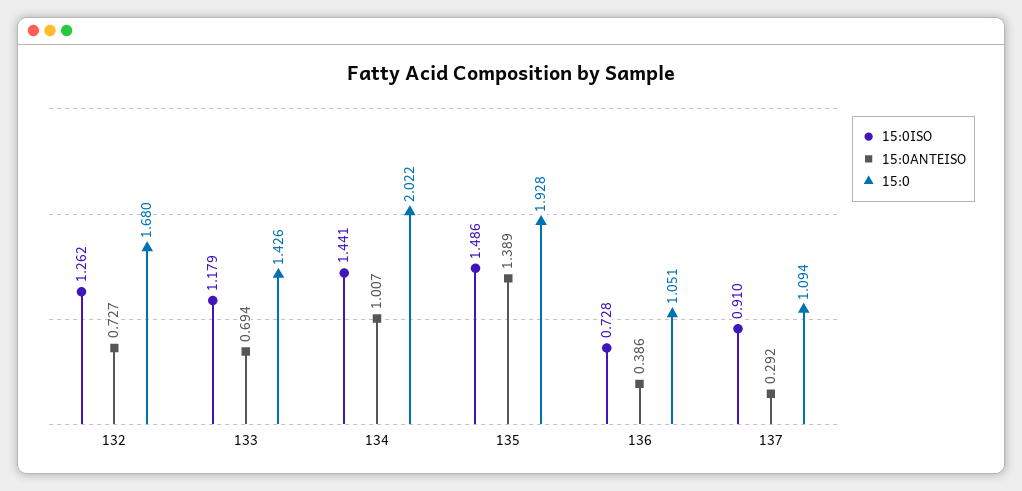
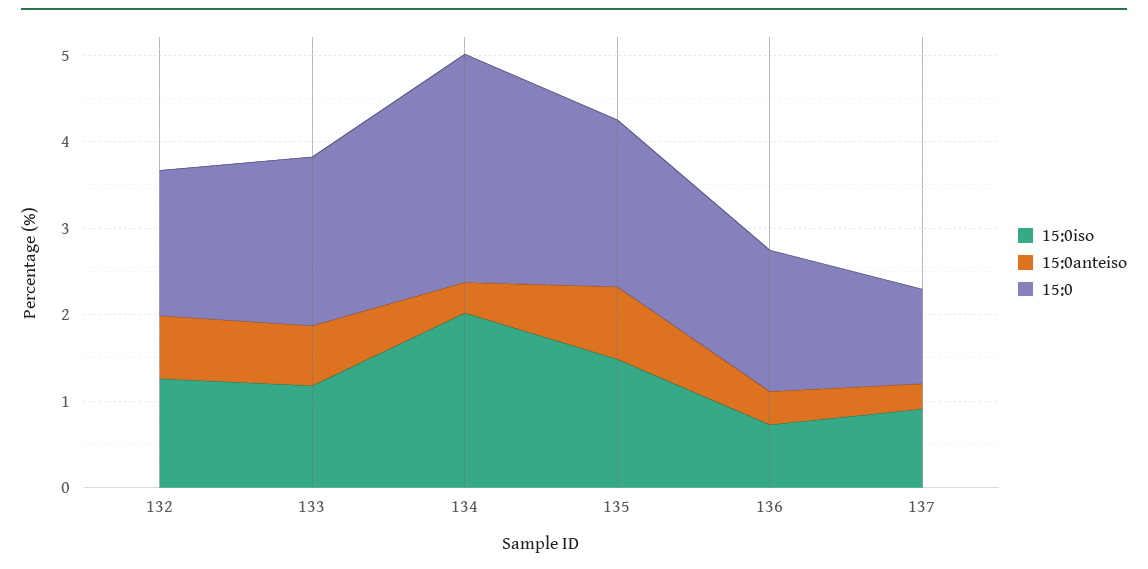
15:0, 133: 1.426 -> 2
15:0ISO, 134: 1.441 -> 2
15:0ANTEISO, 134: 1.007 -> 0.4
15:0, 134: 2.022 -> 2.6
15:0ANTEISO, 135: 1.389 -> 0.8
15:0, 136: 1.051 -> 1.6

